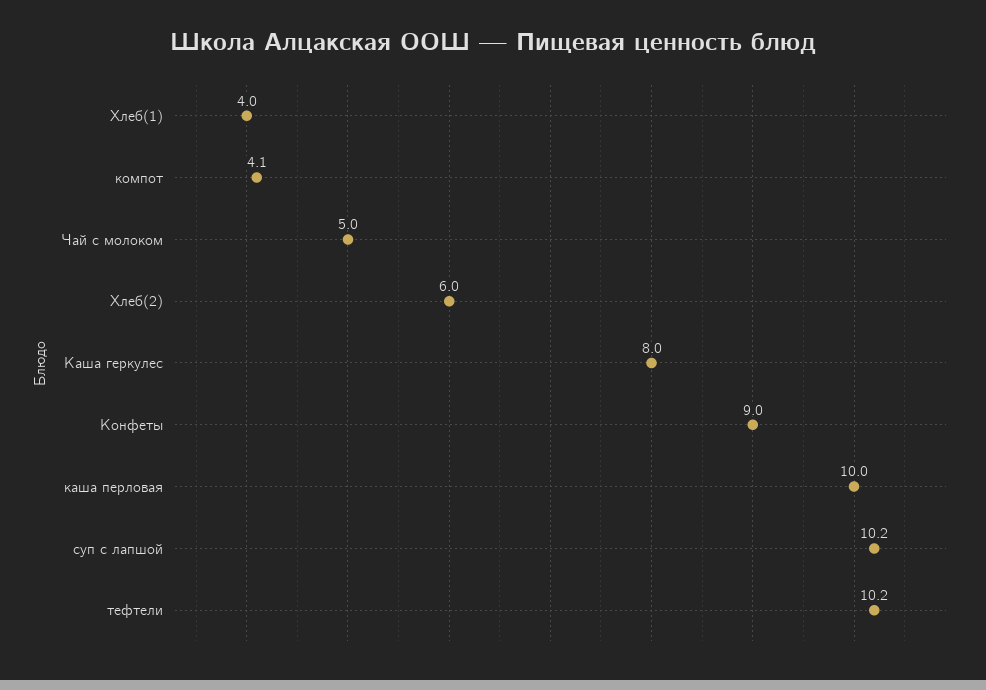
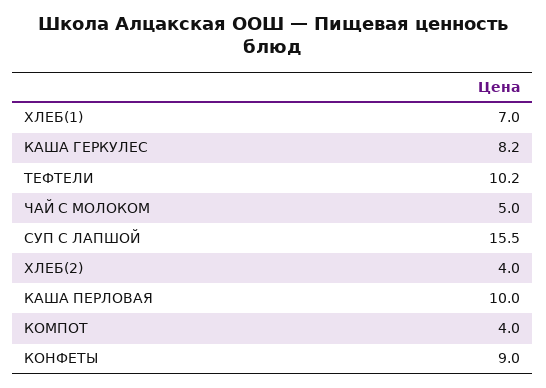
Хлеб(1): 4 -> 7
компот: 4.1 -> 4
Хлеб(2): 6 -> 4
Каша геркулес: 8 -> 8.2
суп с лапшой: 10.2 -> 15.5

